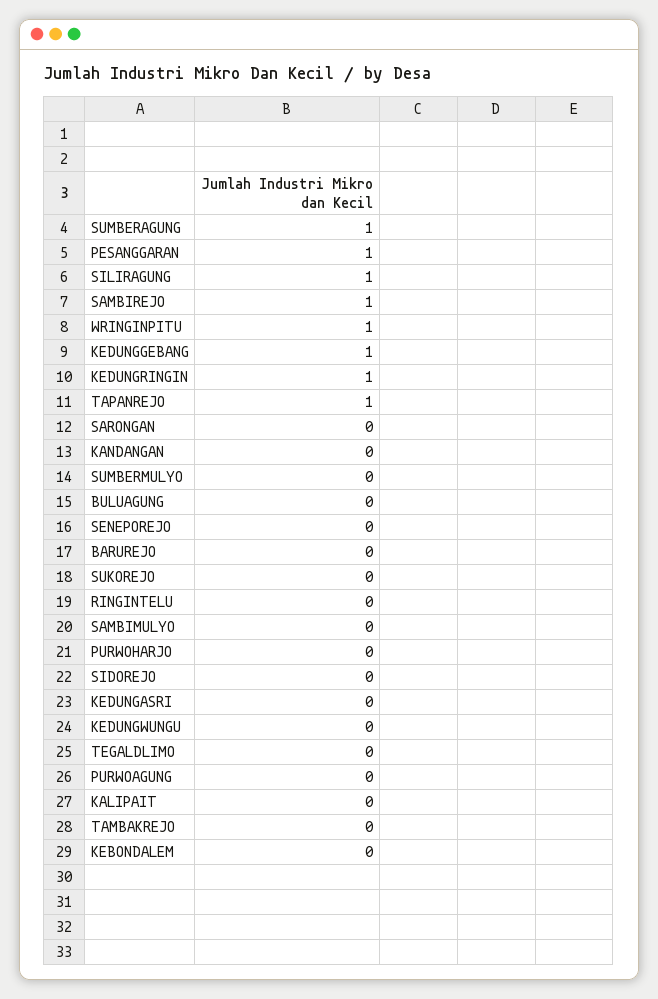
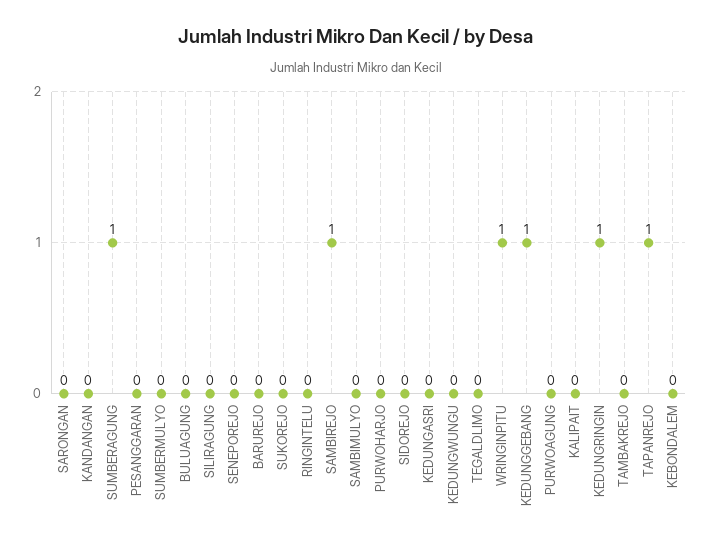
PESANGGARAN: 1 -> 0
SILIRAGUNG: 1 -> 0

